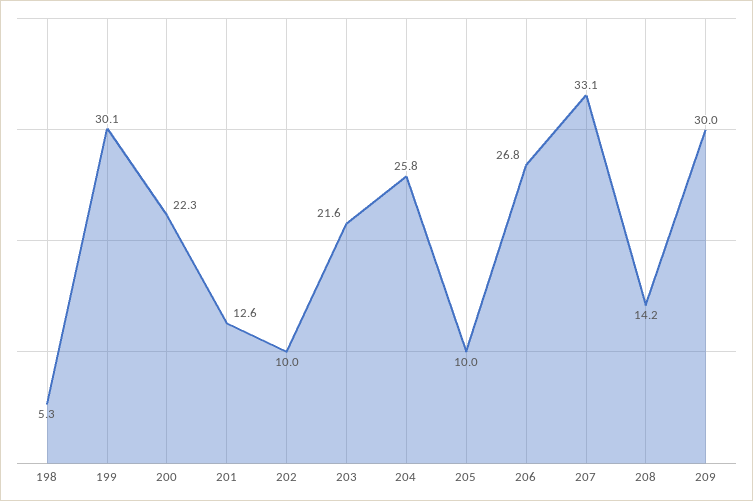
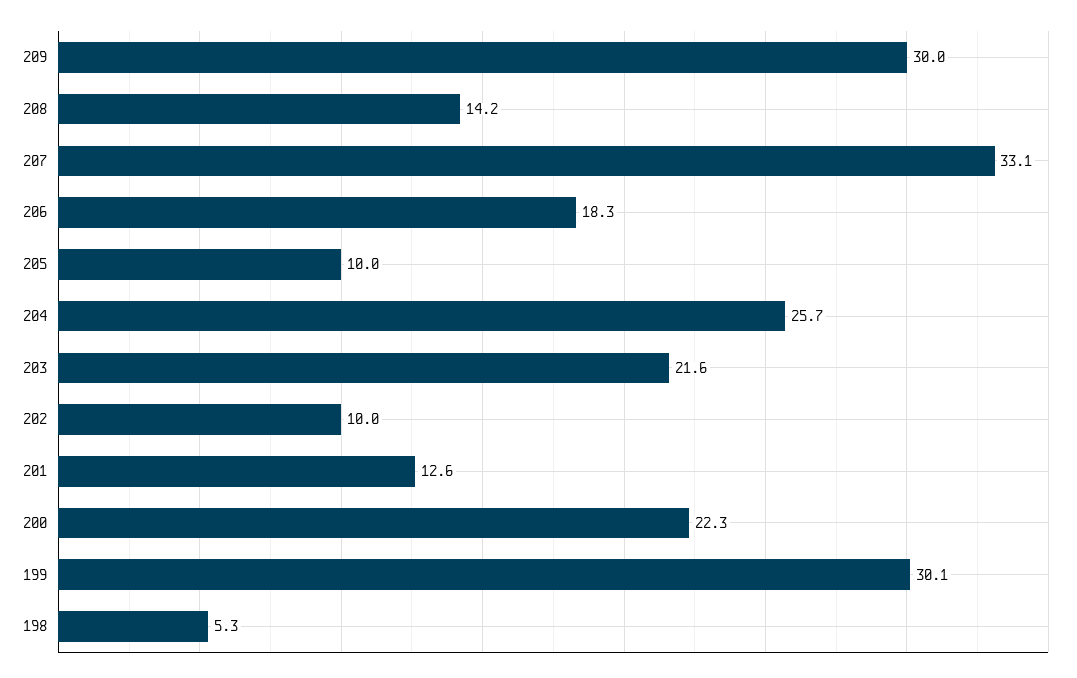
204: 25.8 -> 25.7
206: 26.8 -> 18.3

